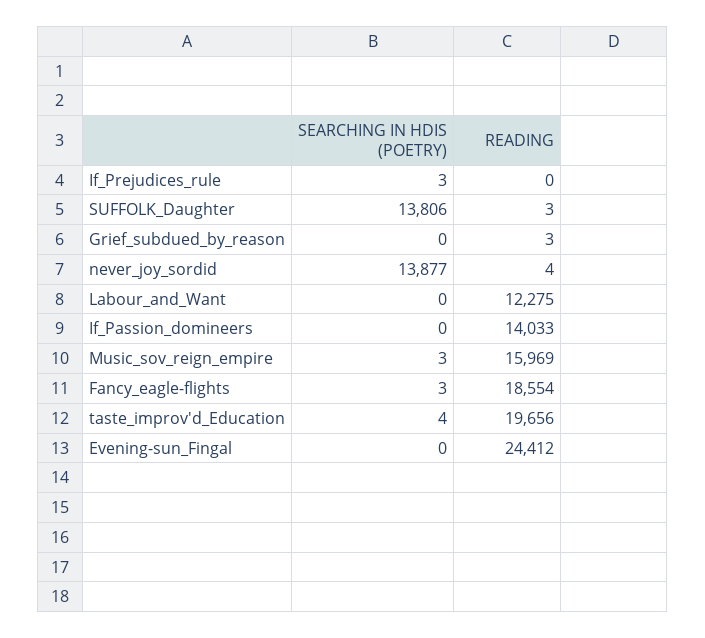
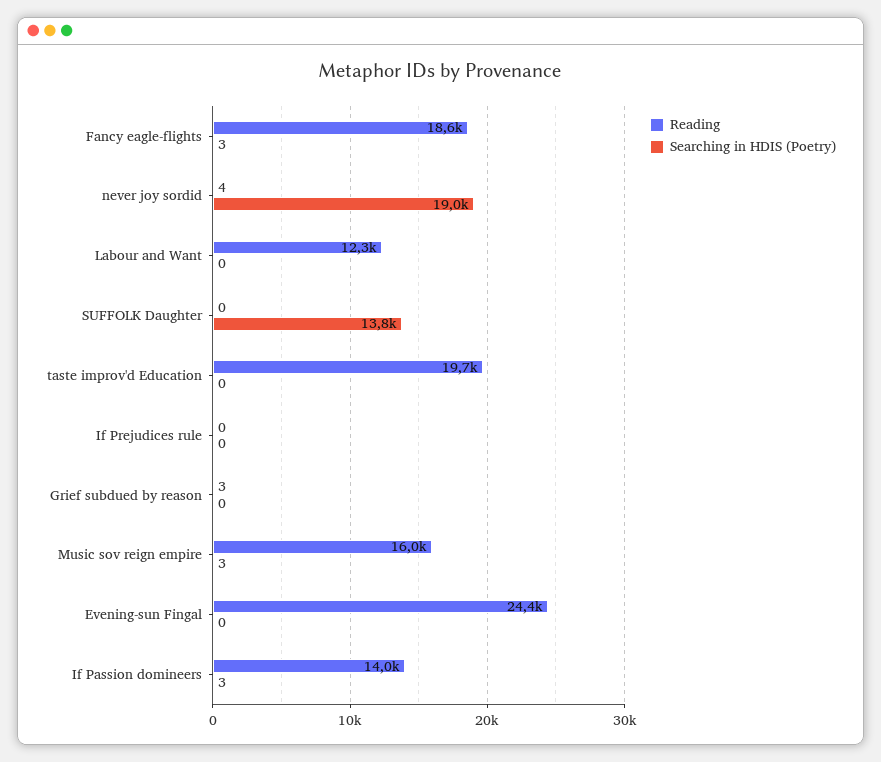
SEARCHING IN HDIS (POETRY), If_Prejudices_rule: 3 -> 0
READING, SUFFOLK_Daughter: 3 -> 0
SEARCHING IN HDIS (POETRY), never_joy_sordid: 13877 -> 19000
SEARCHING IN HDIS (POETRY), If_Passion_domineers: 0 -> 3
SEARCHING IN HDIS (POETRY), taste_improv'd_Education: 4 -> 0

